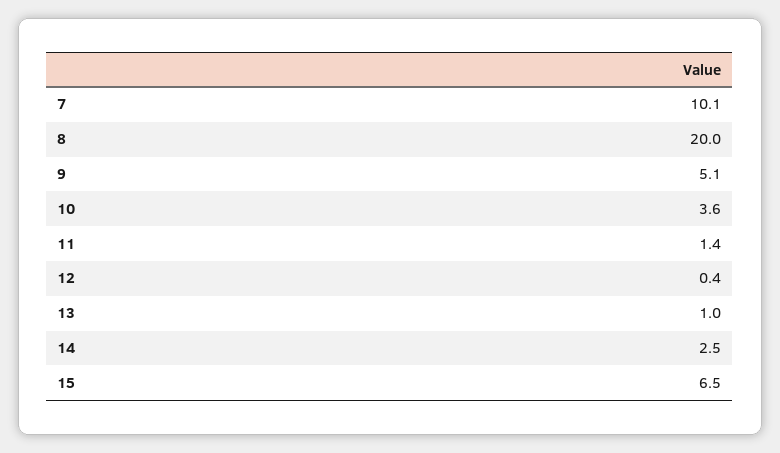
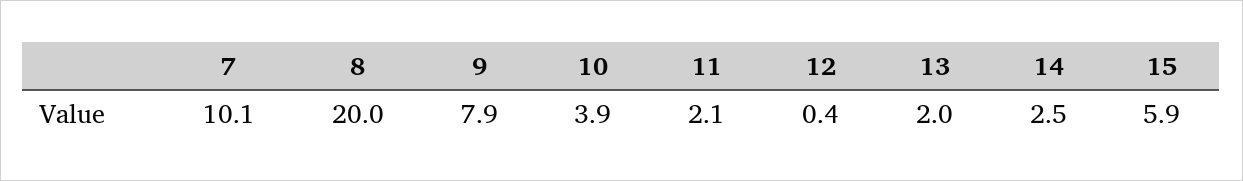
9: 5.1 -> 7.9
10: 3.6 -> 3.9
11: 1.4 -> 2.1
13: 1 -> 2
15: 6.5 -> 5.9

